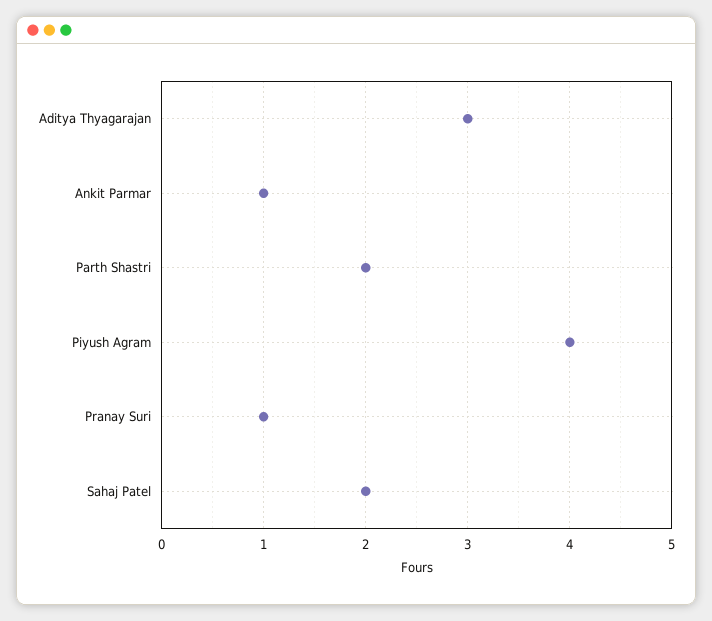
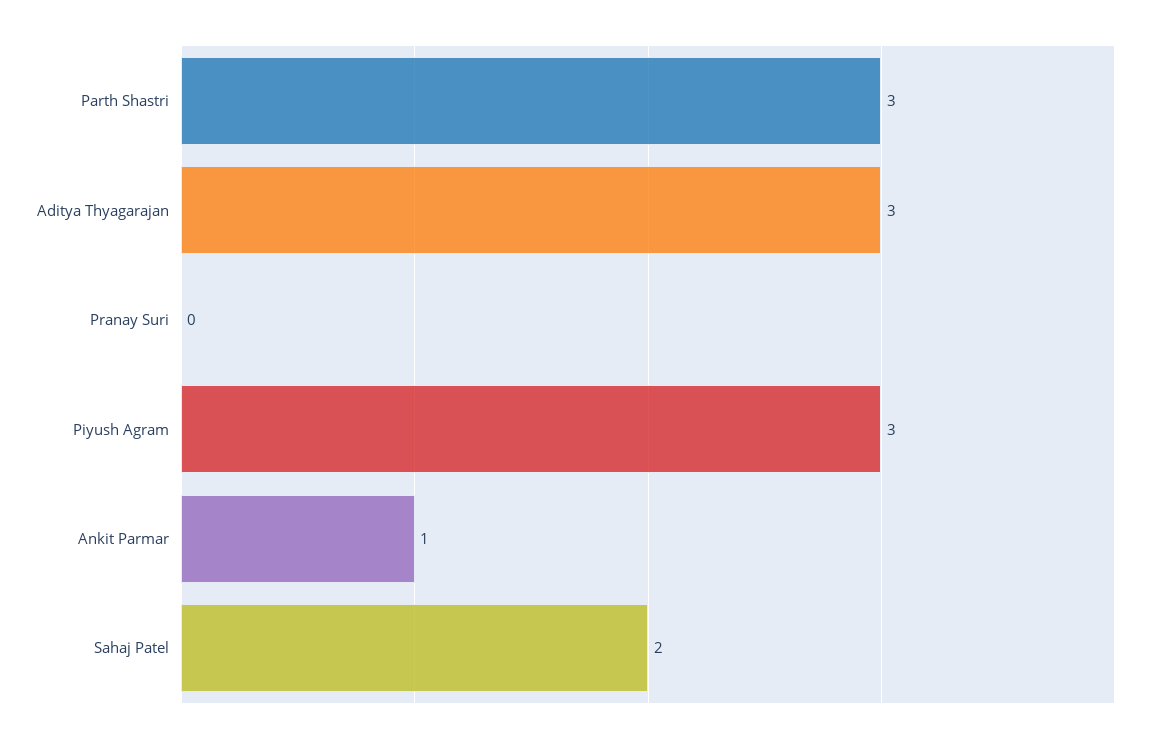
Parth Shastri: 2 -> 3
Piyush Agram: 4 -> 3
Pranay Suri: 1 -> 0

